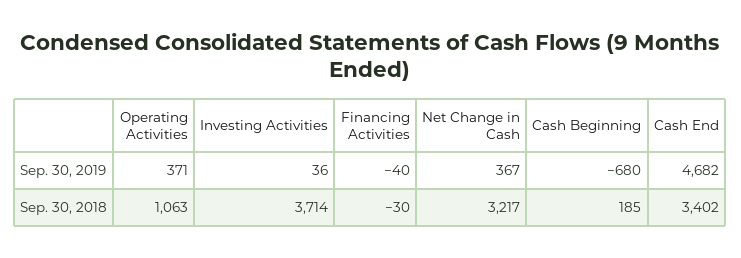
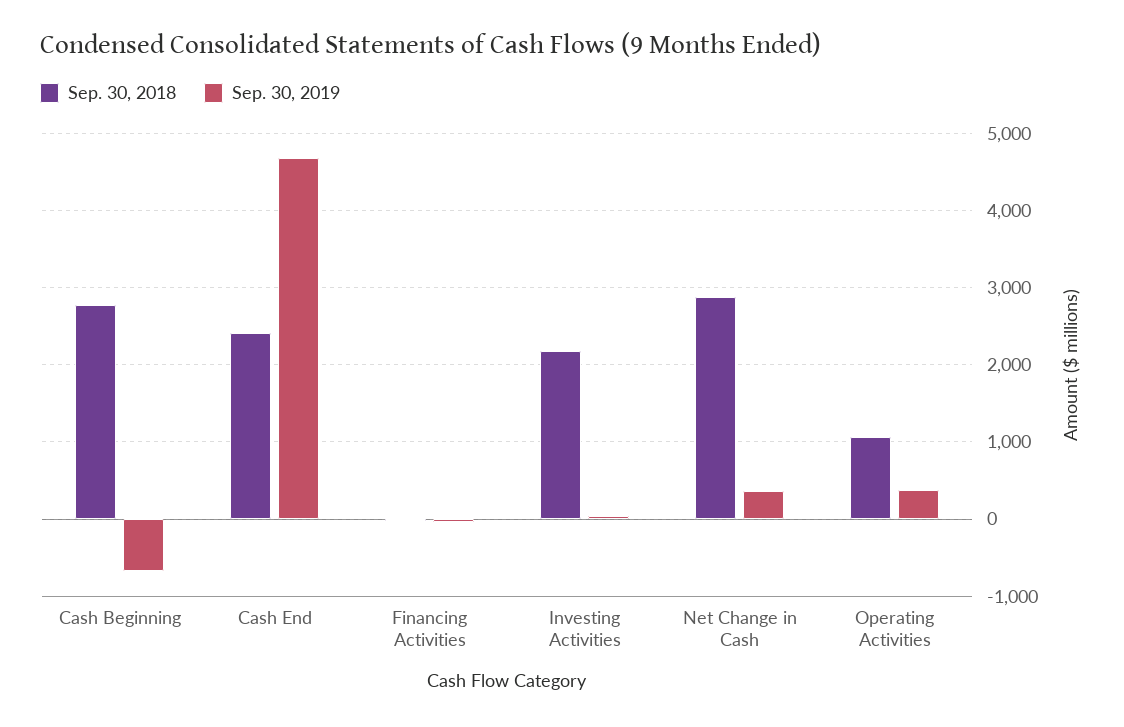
Sep. 30, 2018, Investing Activities: 3714 -> 2200
Sep. 30, 2018, Net Change in Cash: 3217 -> 2900
Sep. 30, 2018, Cash Beginning: 185 -> 2800
Sep. 30, 2018, Cash End: 3402 -> 2400

